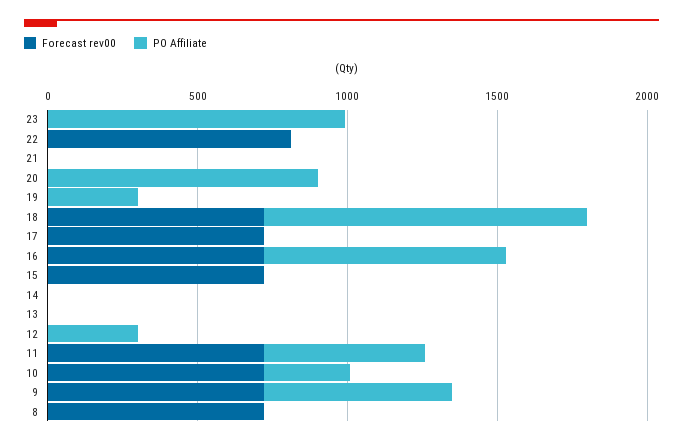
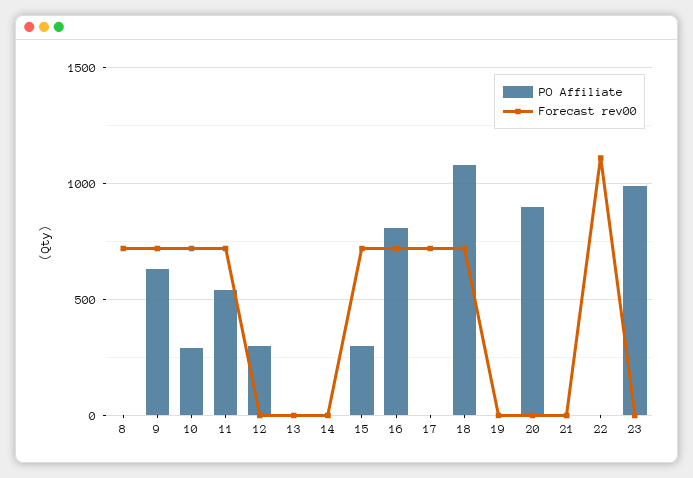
Forecast rev00, 22: 800 -> 1100
PO Affiliate, 19: 300 -> 0
PO Affiliate, 15: 0 -> 300

